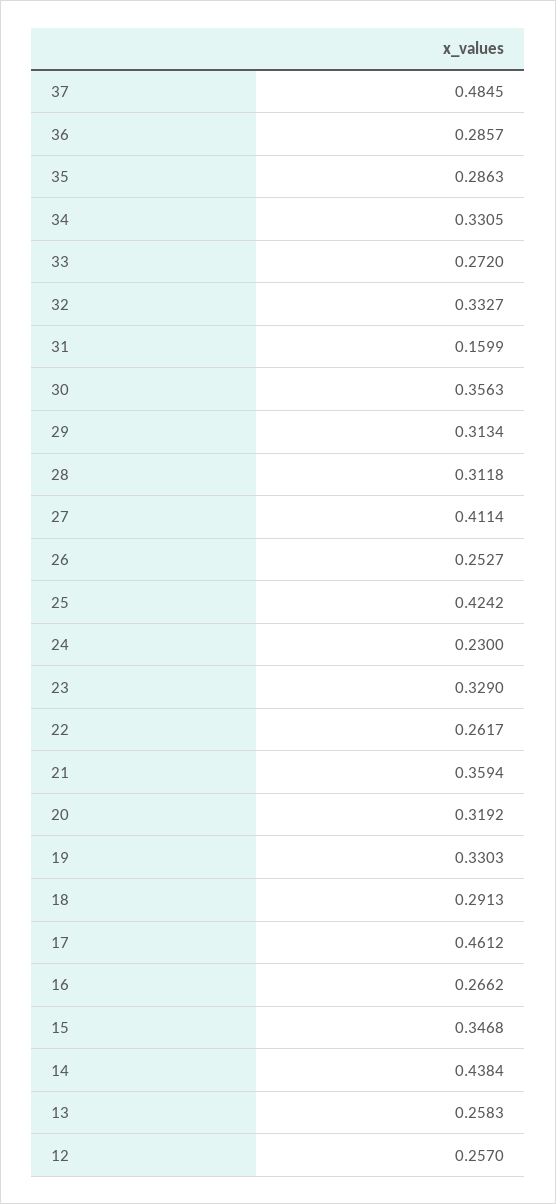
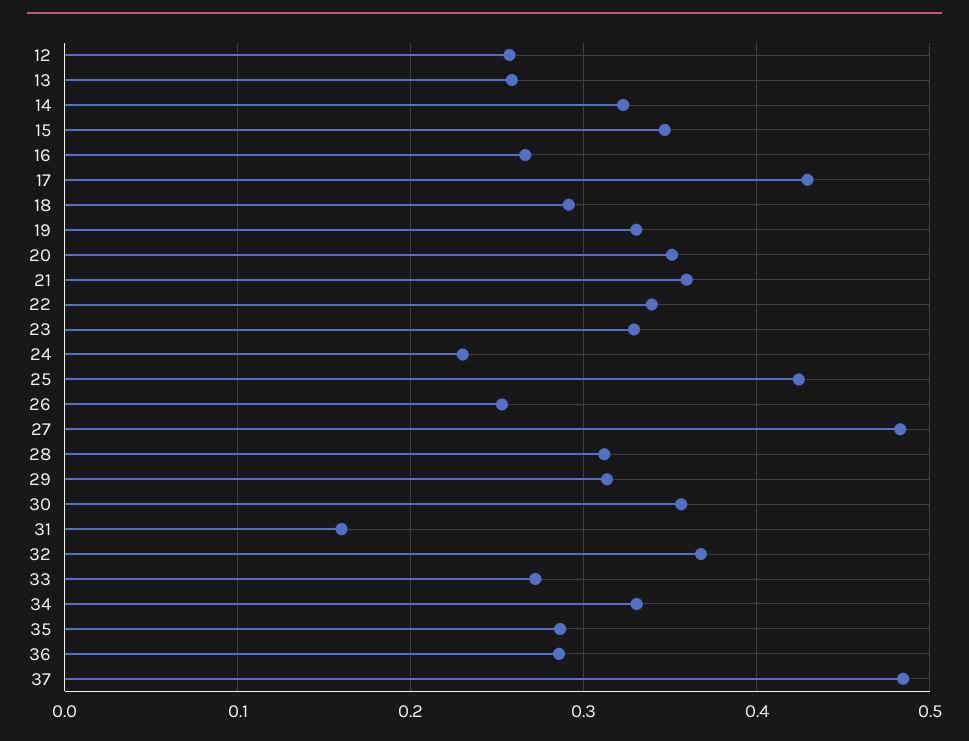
32: 0.3327 -> 0.37
27: 0.4114 -> 0.48
22: 0.2617 -> 0.34
20: 0.3192 -> 0.35
17: 0.4612 -> 0.43
14: 0.4384 -> 0.32

